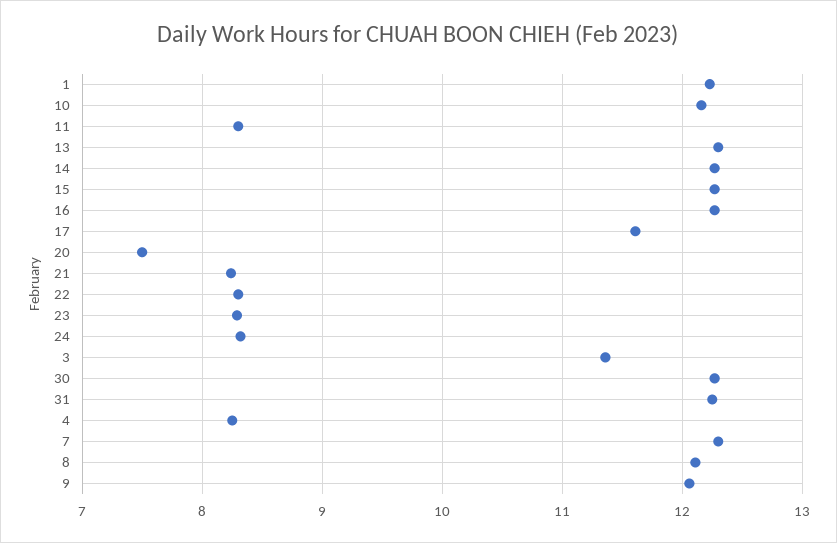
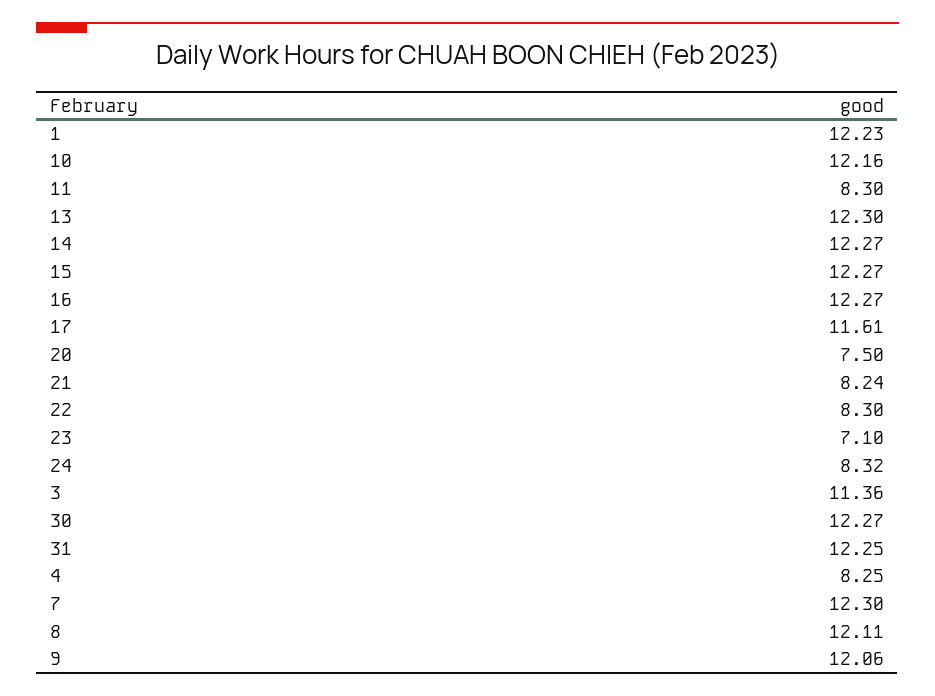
23: 8.3 -> 7.1

